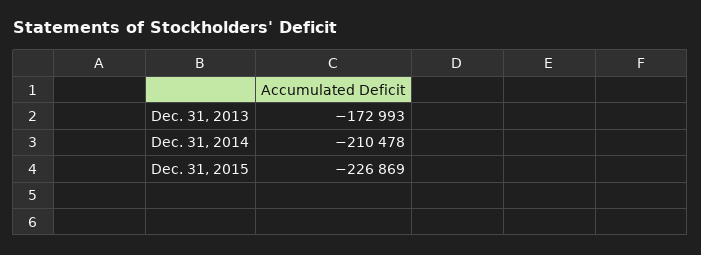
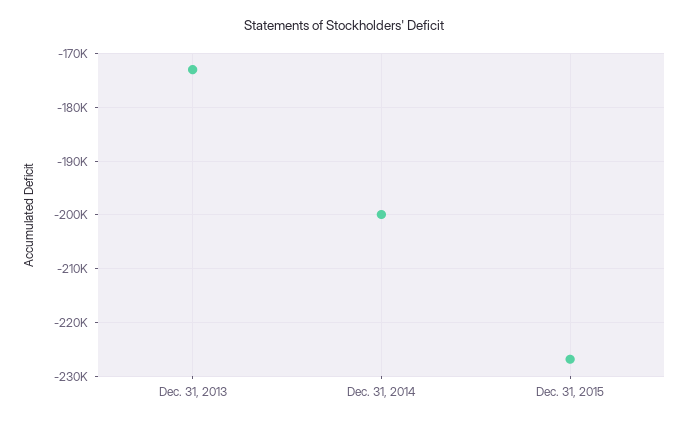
Dec. 31, 2014: -210478 -> -200000

